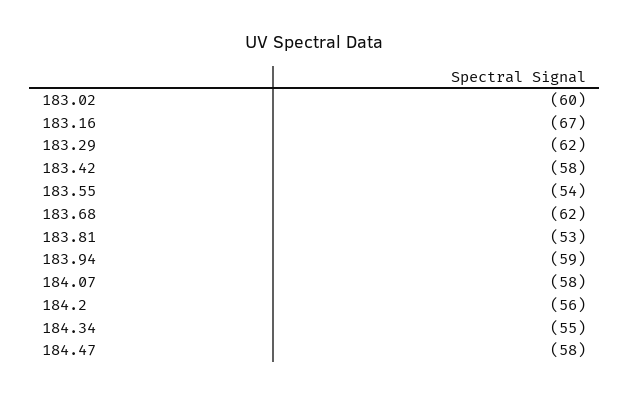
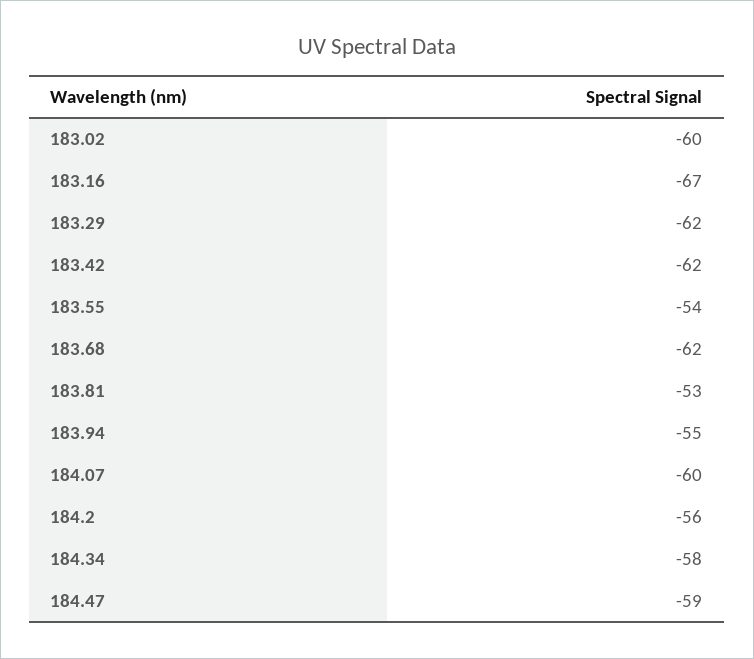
183.42: -58 -> -62
183.94: -59 -> -55
184.07: -58 -> -60
184.34: -55 -> -58
184.47: -58 -> -59

